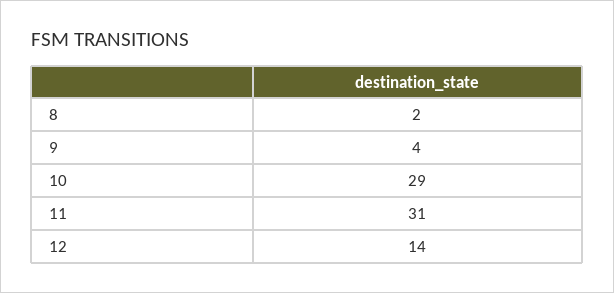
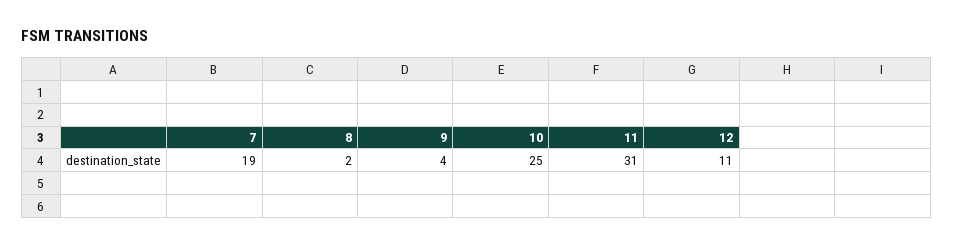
10: 29 -> 25
12: 14 -> 11
7: none -> 19

